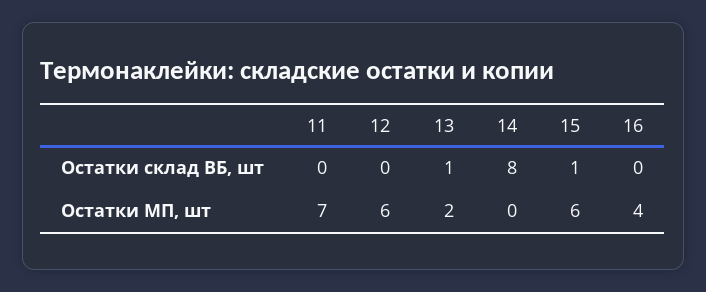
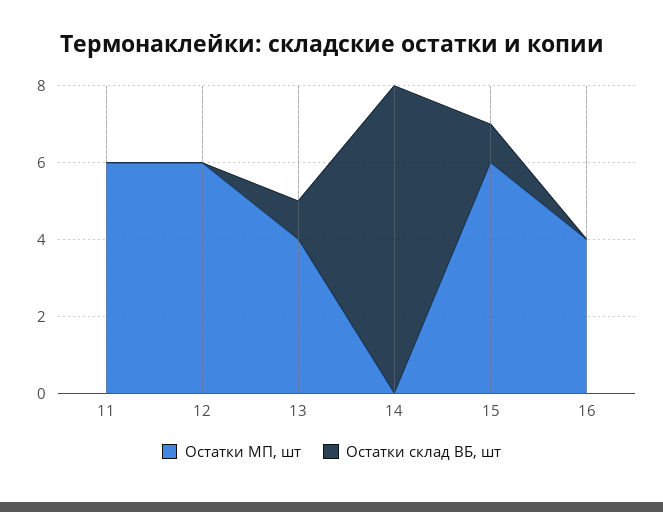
Остатки МП, шт, 11: 7 -> 6
Остатки МП, шт, 13: 2 -> 4

